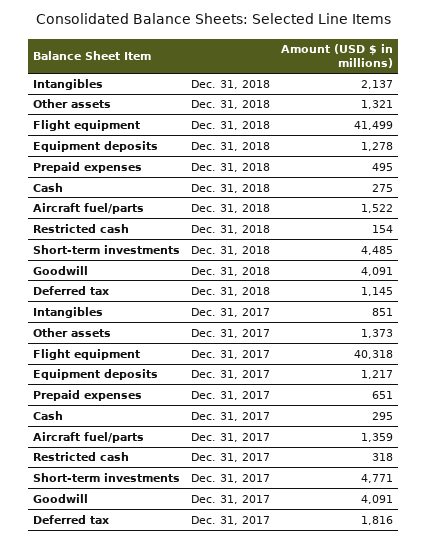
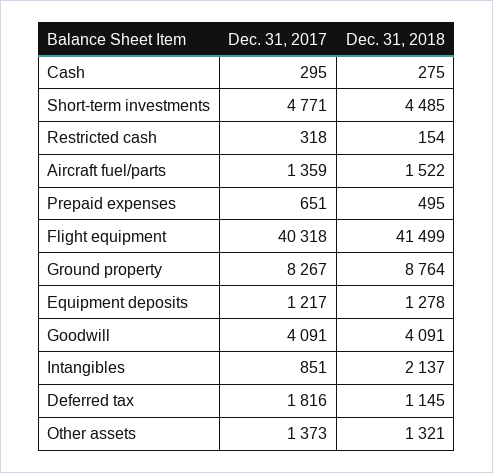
Ground property, Dec. 31, 2017: none -> 8267
Ground property, Dec. 31, 2018: none -> 8764

